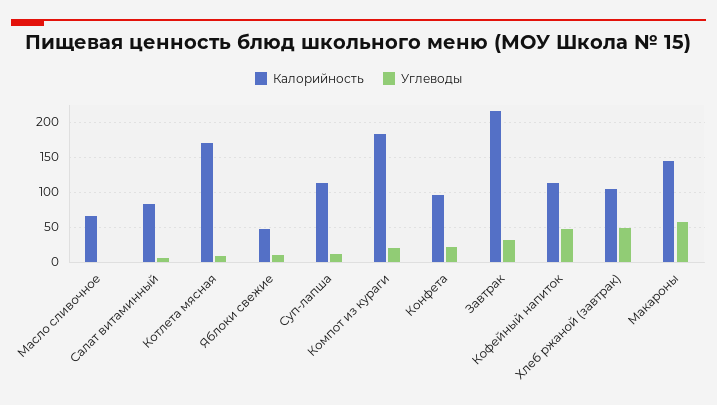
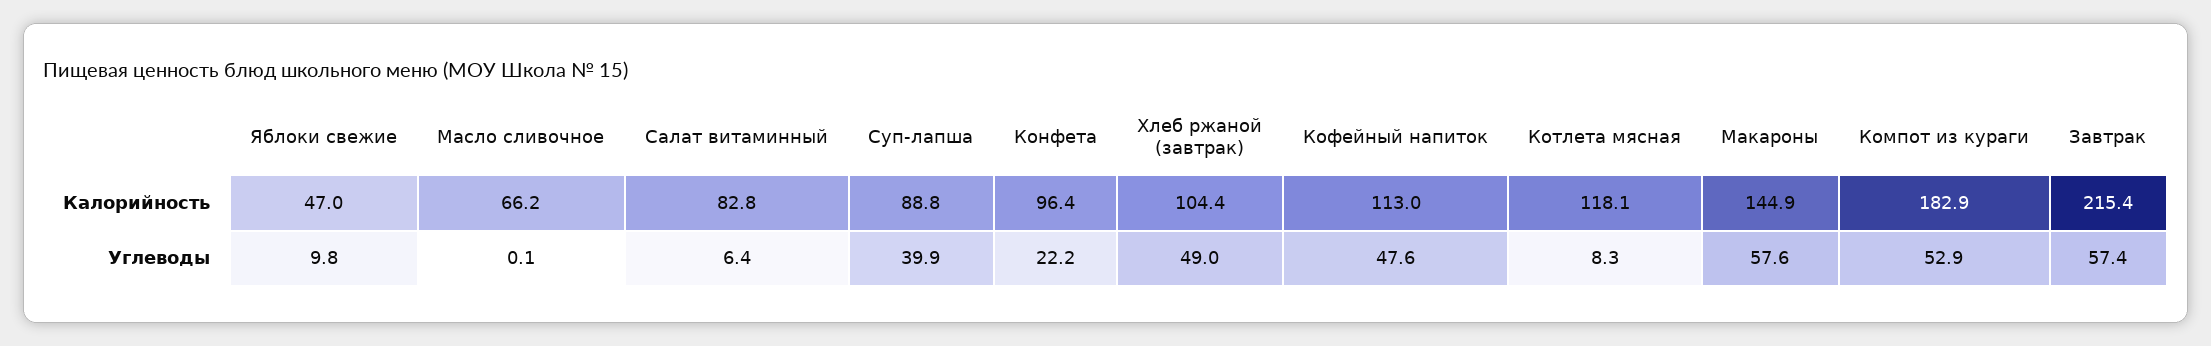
Калорийность, Котлета мясная: 170 -> 118.1
Калорийность, Суп-лапша: 110 -> 88.8
Углеводы, Суп-лапша: 10 -> 39.9
Углеводы, Компот из кураги: 20 -> 52.9
Углеводы, Завтрак: 30 -> 57.4

